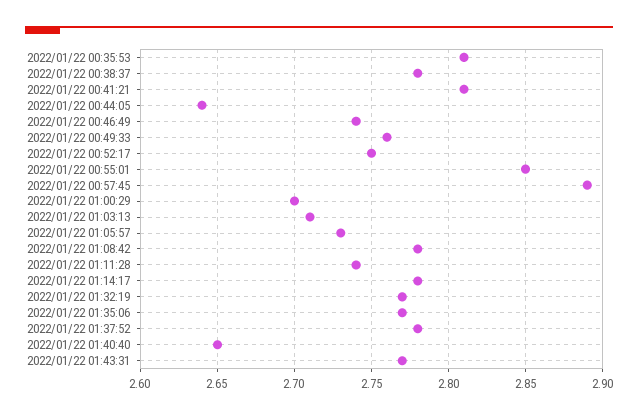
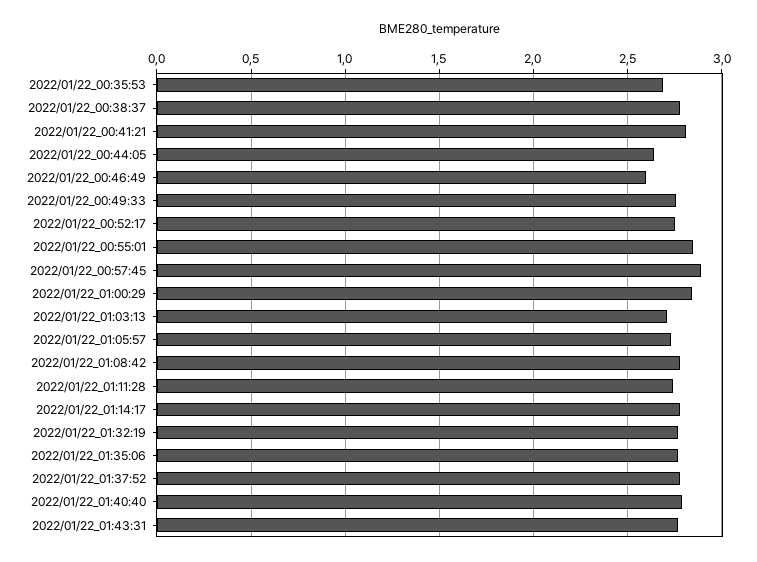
2022/01/22 00:35:53: 2.81 -> 2.7
2022/01/22 00:46:49: 2.74 -> 2.6
2022/01/22 01:00:29: 2.7 -> 2.85
2022/01/22 01:40:40: 2.65 -> 2.8

